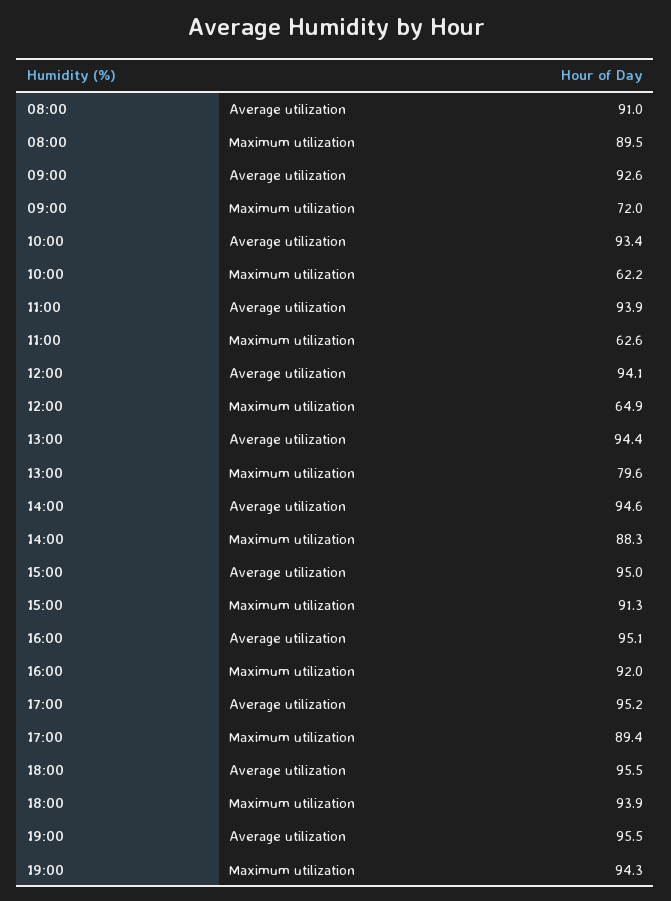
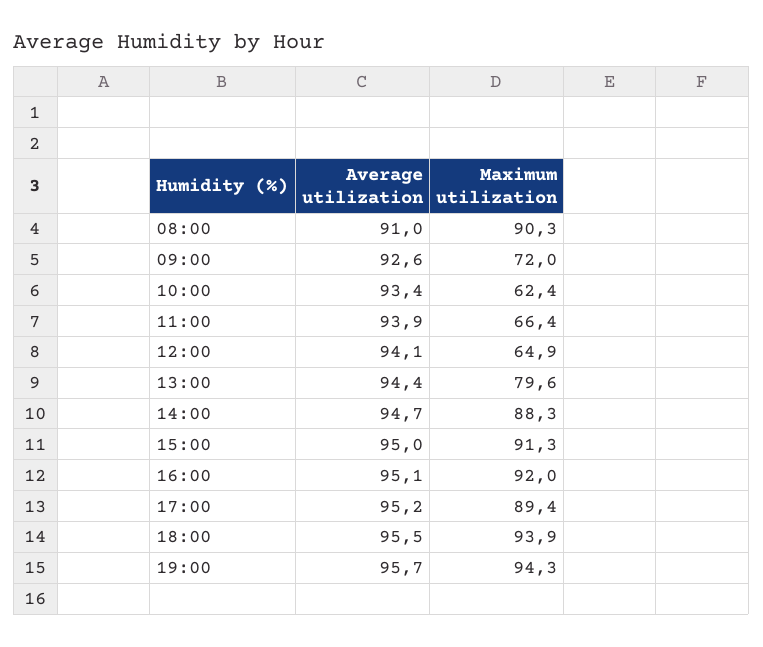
08:00, Maximum utilization: 89.5 -> 90.3
10:00, Maximum utilization: 62.2 -> 62.4
11:00, Maximum utilization: 62.6 -> 66.4
14:00, Average utilization: 94.6 -> 94.7
19:00, Average utilization: 95.5 -> 95.7

